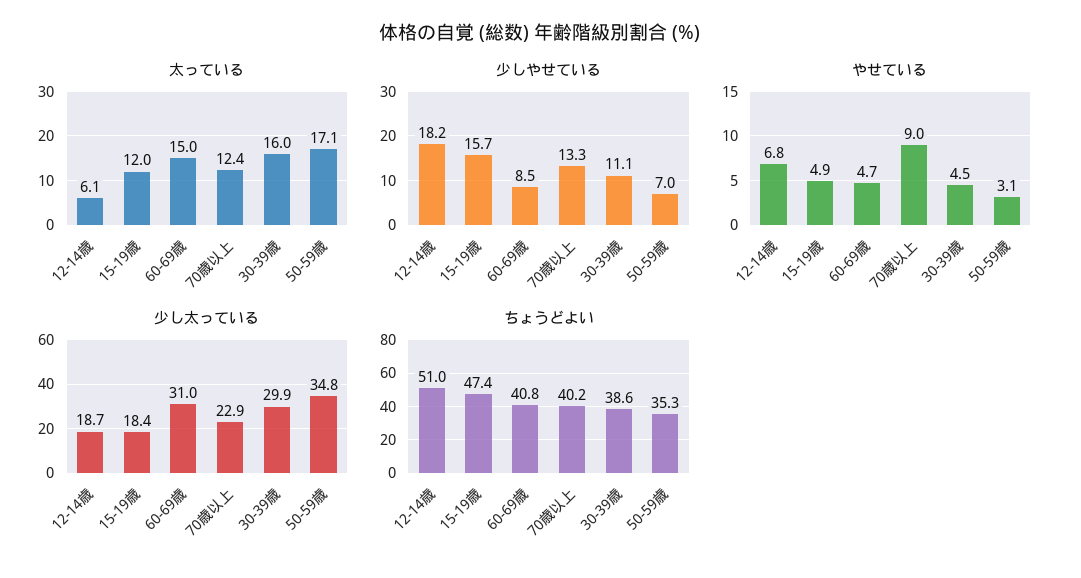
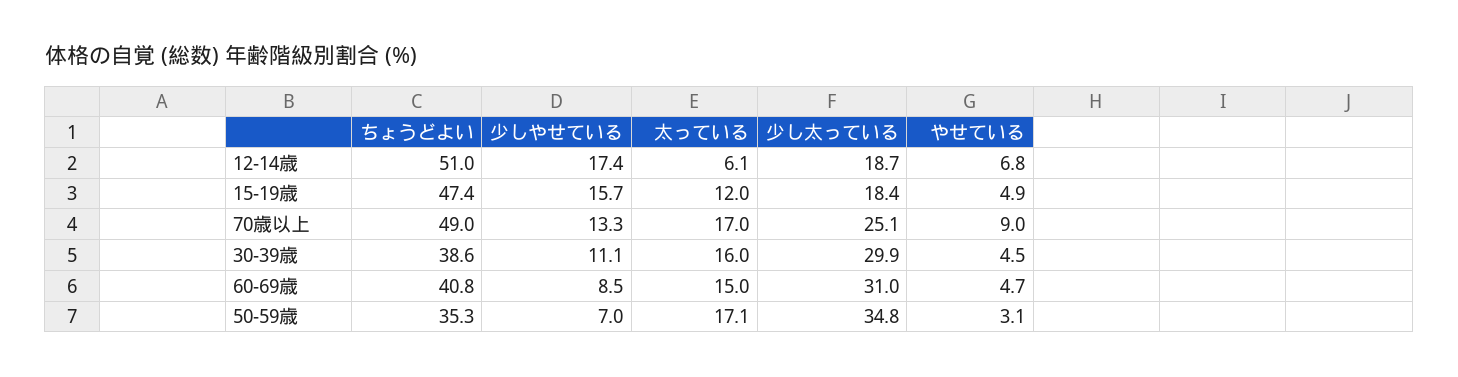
太っている, 70歳以上: 12.4 -> 17
少しやせている, 12-14歳: 18.2 -> 17.4
少し太っている, 70歳以上: 22.9 -> 25.1
ちょうどよい, 70歳以上: 40.2 -> 49

